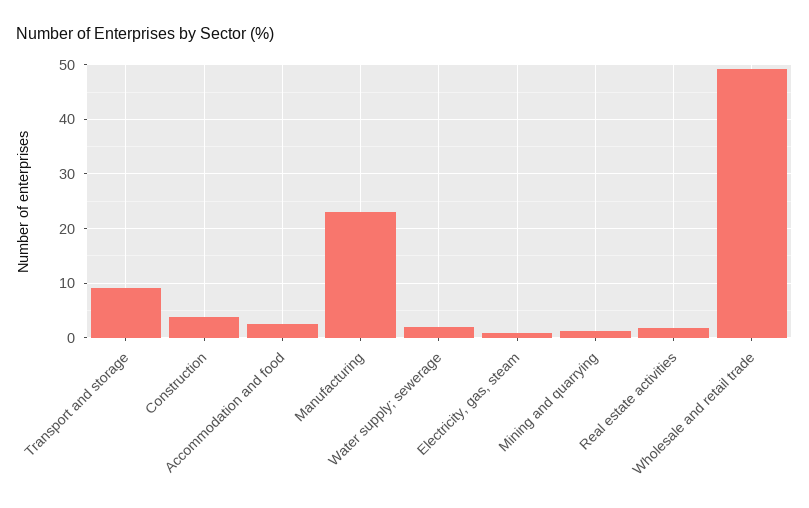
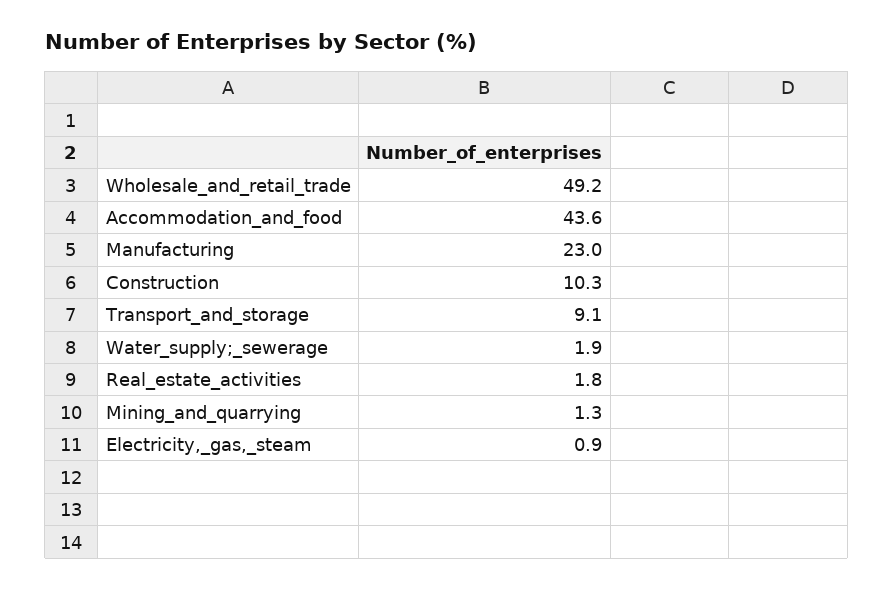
Construction: 4 -> 10.3
Accommodation and food: 2 -> 43.6

